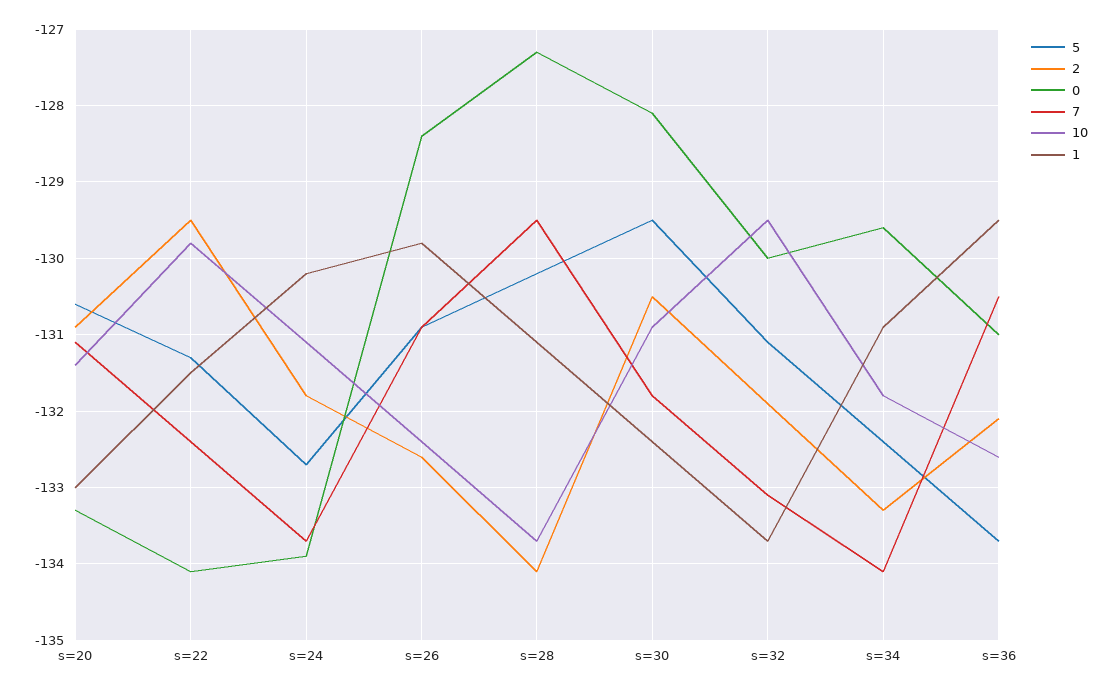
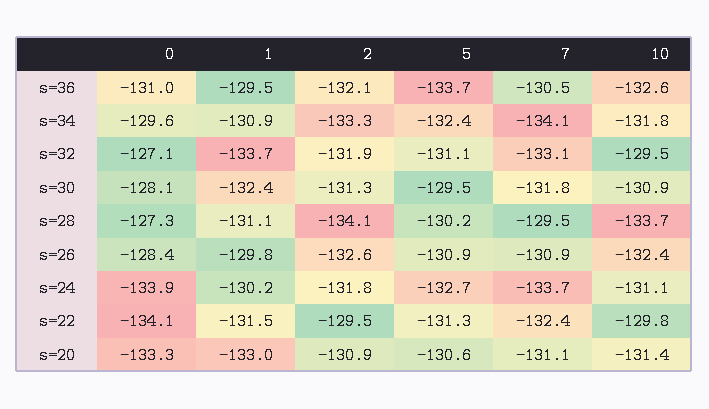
2, s=30: -130.5 -> -131.3
0, s=32: -130 -> -127.1

